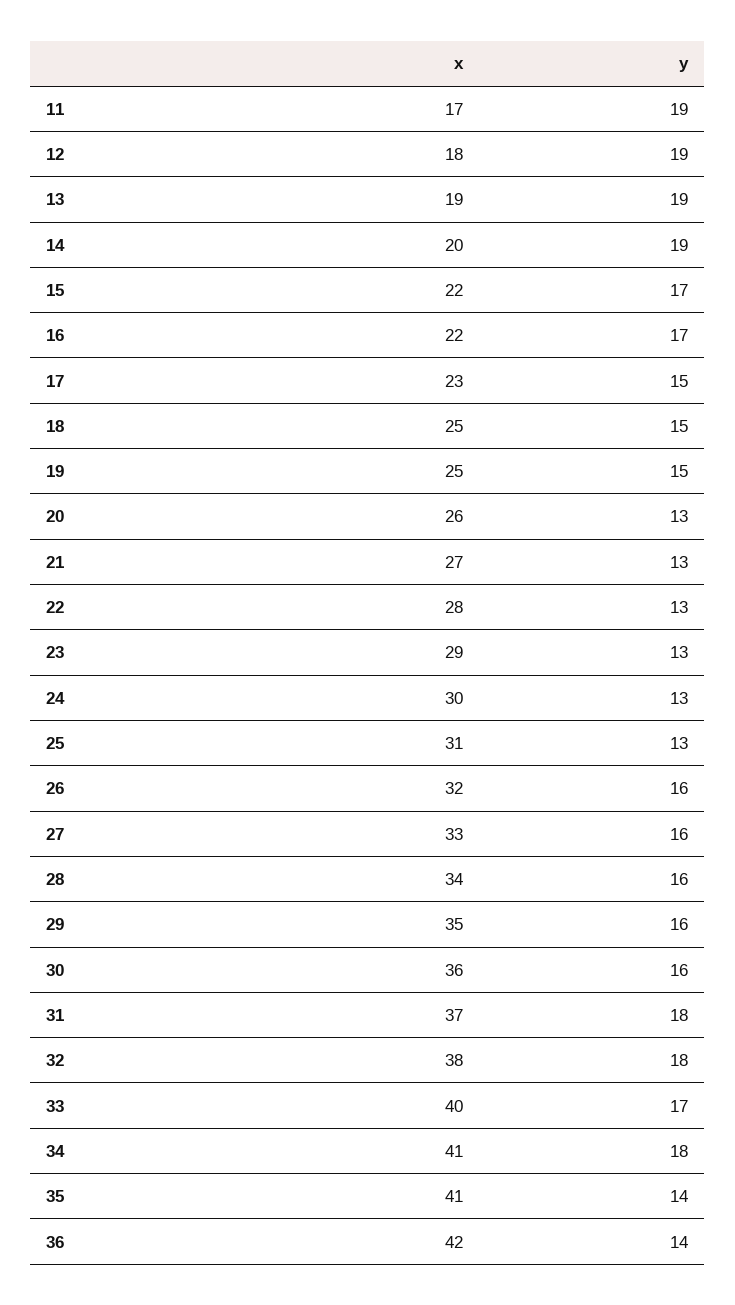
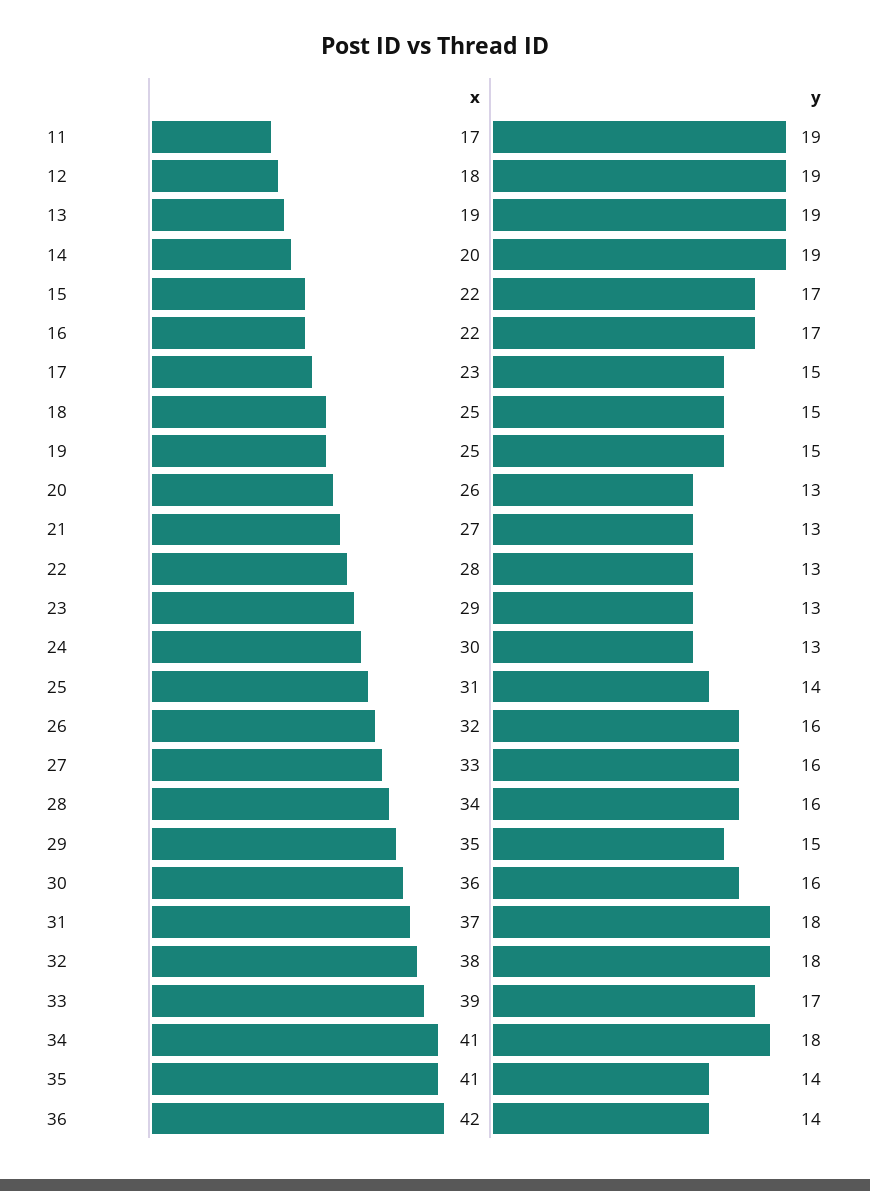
y, 25: 13 -> 14
y, 29: 16 -> 15
x, 33: 40 -> 39

